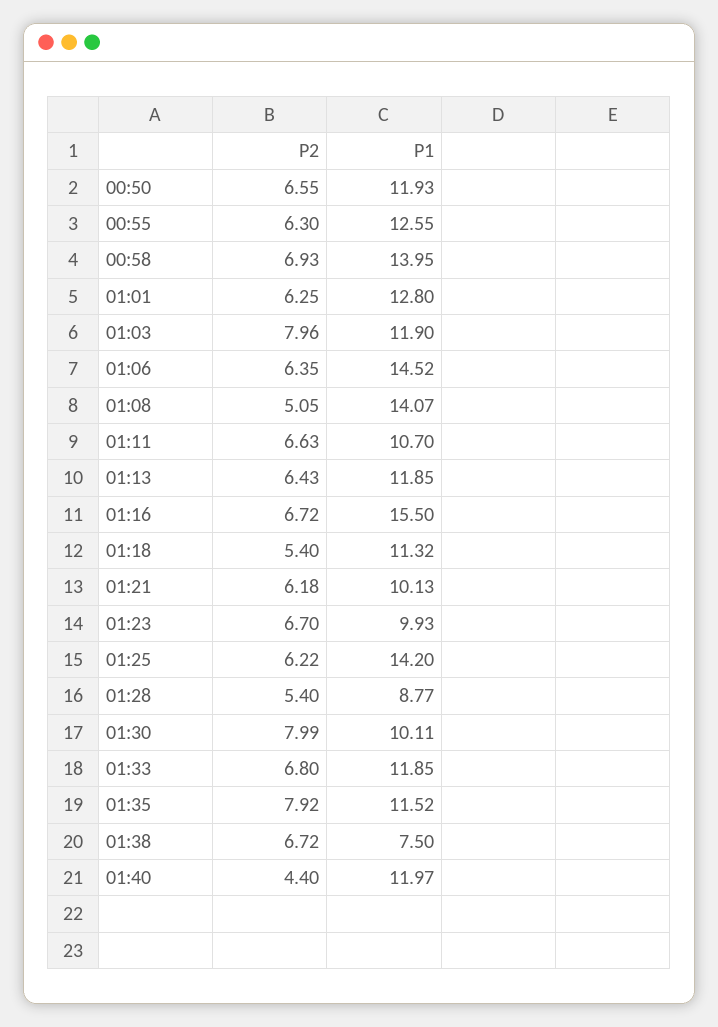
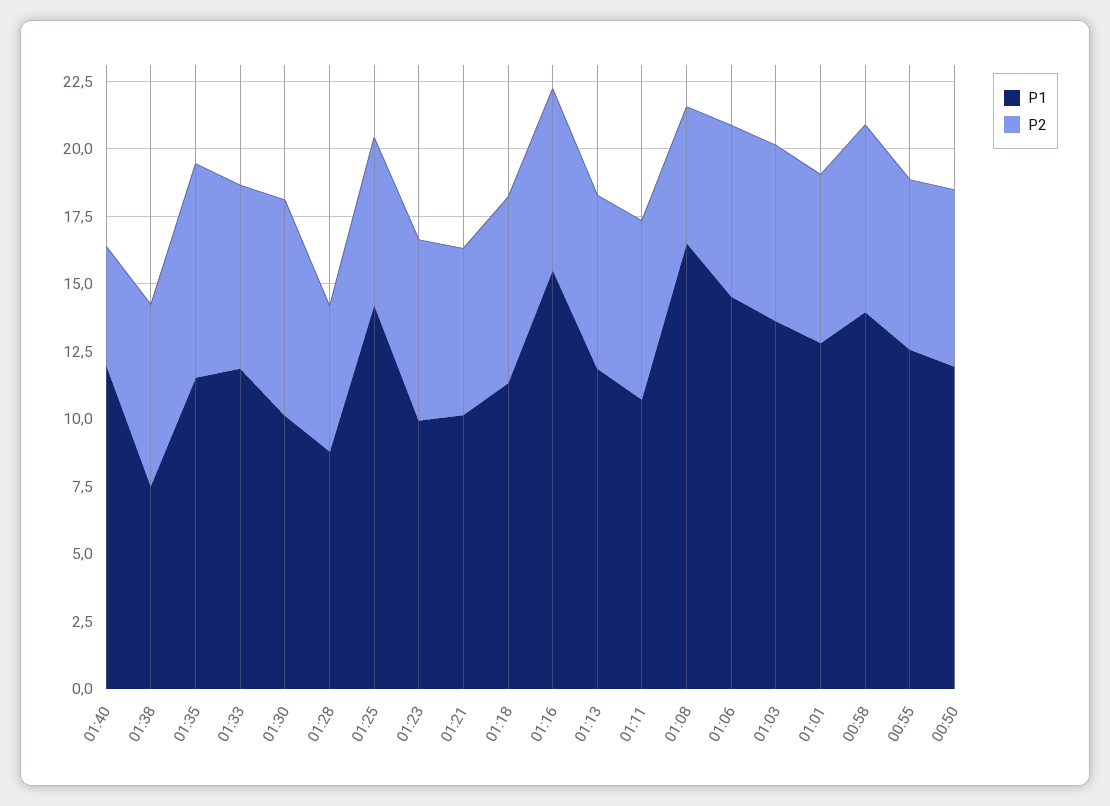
P2, 01:03: 7.96 -> 6.5
P1, 01:03: 11.9 -> 13.5
P1, 01:08: 14.07 -> 16.5
P2, 01:18: 5.4 -> 7

